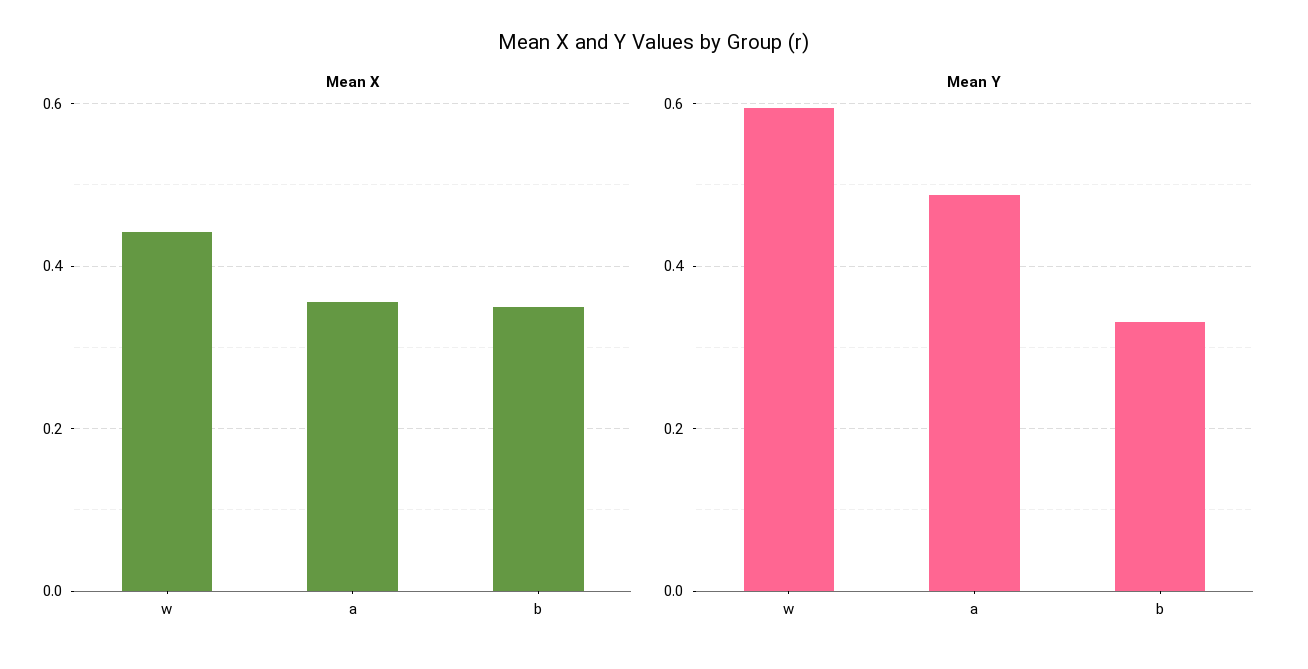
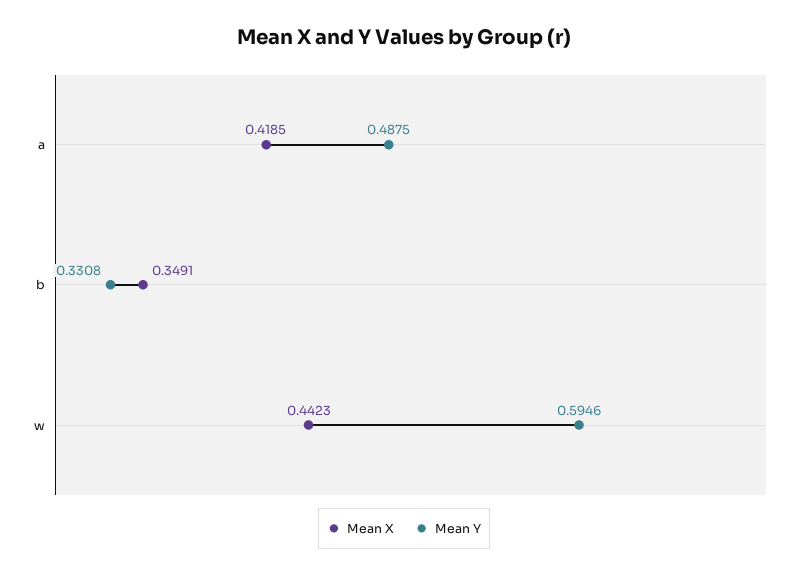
Mean X, a: 0.36 -> 0.4185

